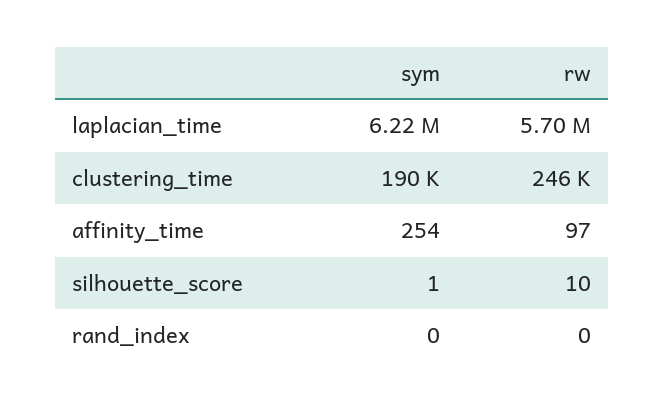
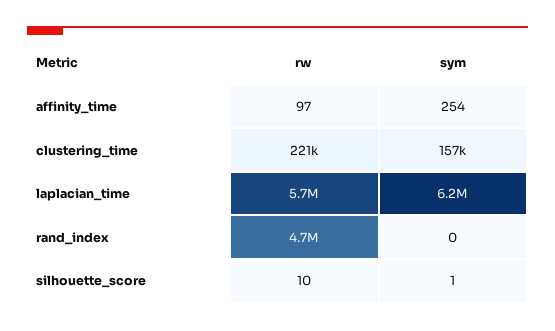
sym, clustering_time: 190000 -> 157000
rw, clustering_time: 246000 -> 221000
rw, rand_index: 0 -> 4700000

